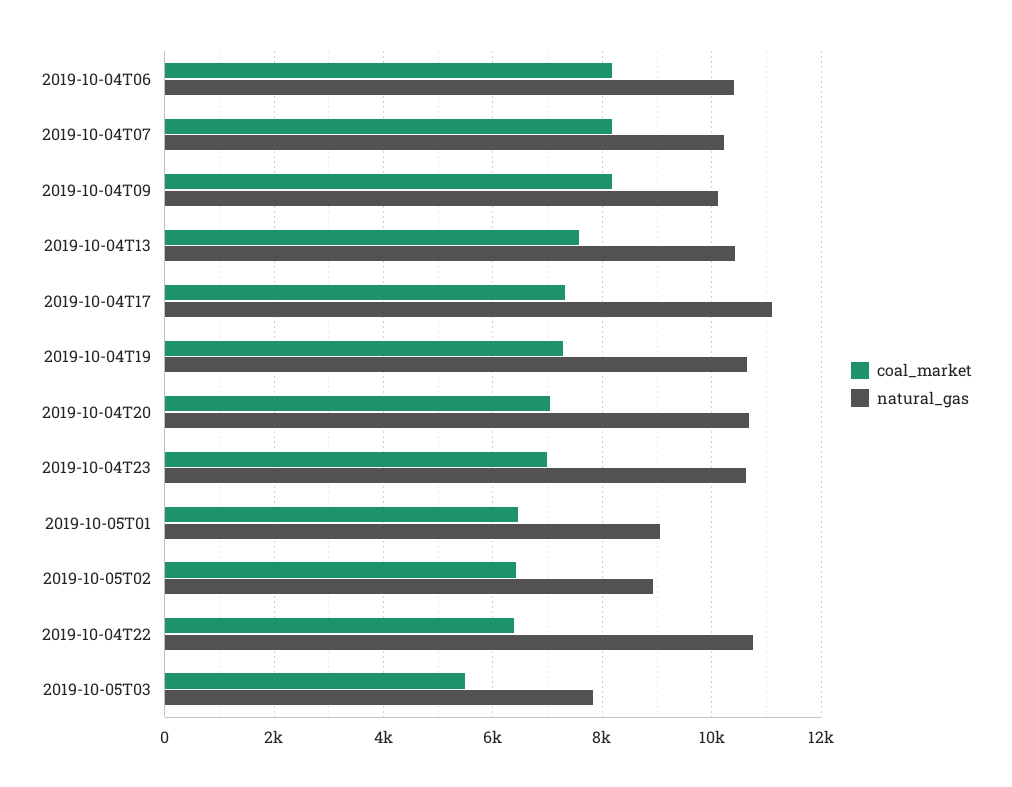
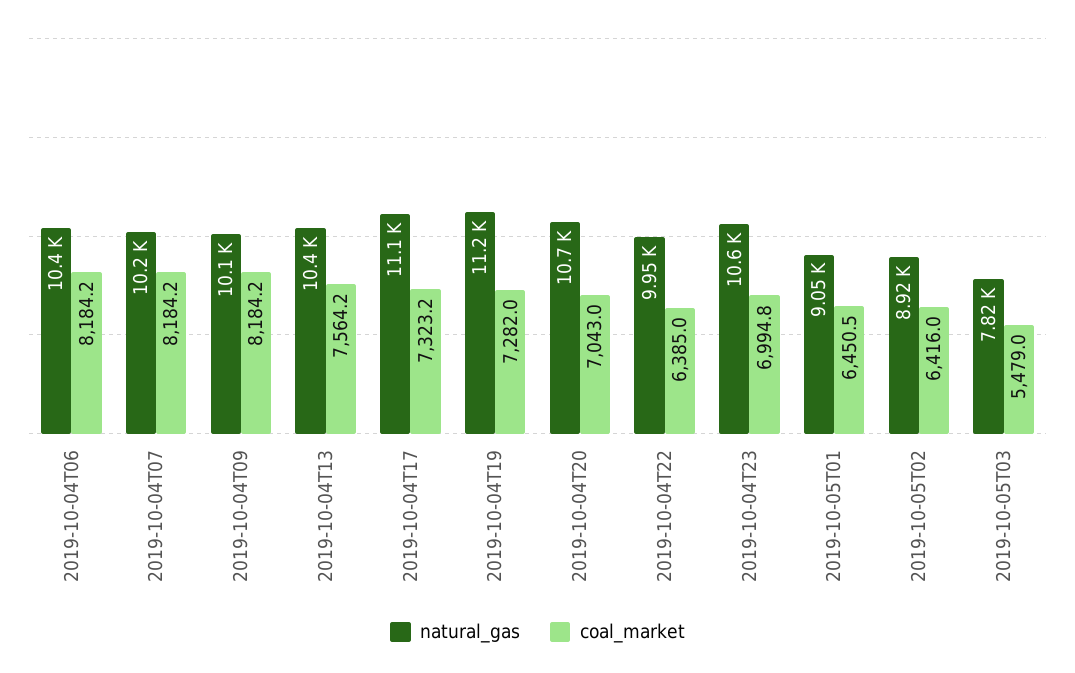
natural_gas, 2019-10-04T19: 10600 -> 11200
natural_gas, 2019-10-04T22: 10800 -> 9950

